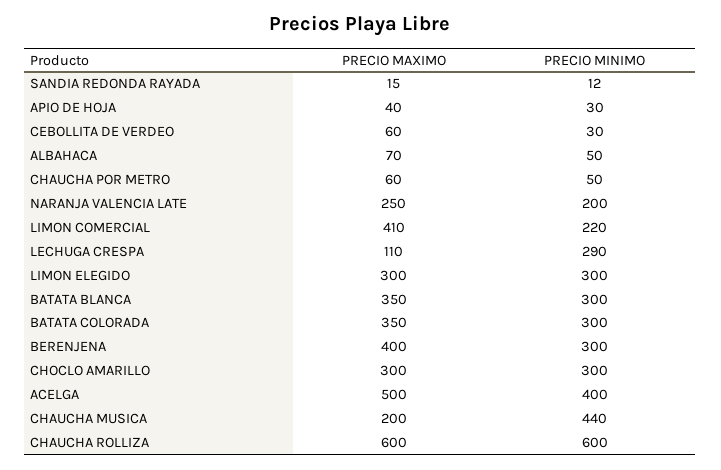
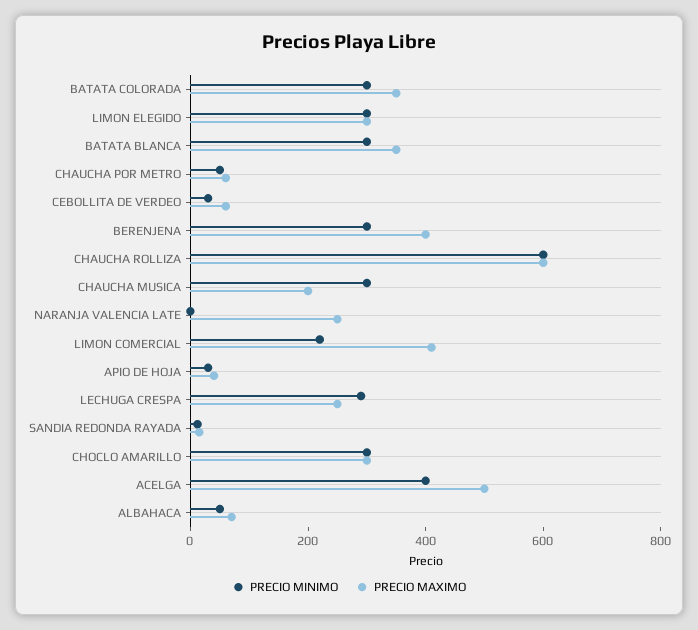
PRECIO MINIMO, NARANJA VALENCIA LATE: 200 -> 0
PRECIO MAXIMO, LECHUGA CRESPA: 110 -> 250
PRECIO MINIMO, CHAUCHA MUSICA: 440 -> 300

